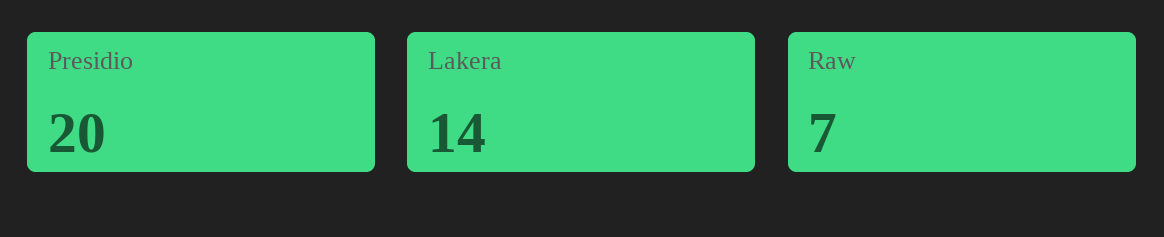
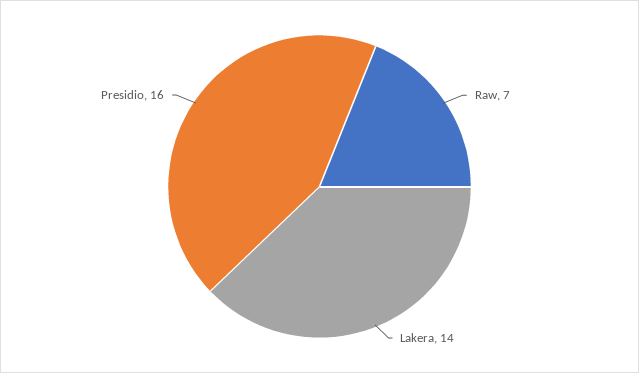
Presidio: 20 -> 16

